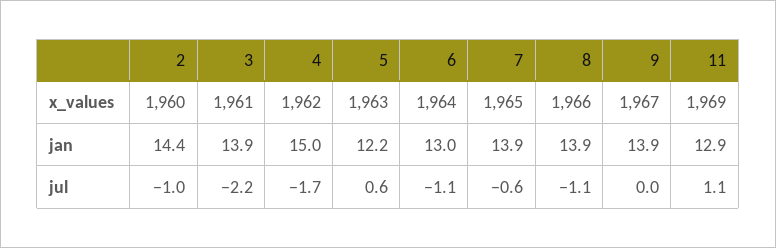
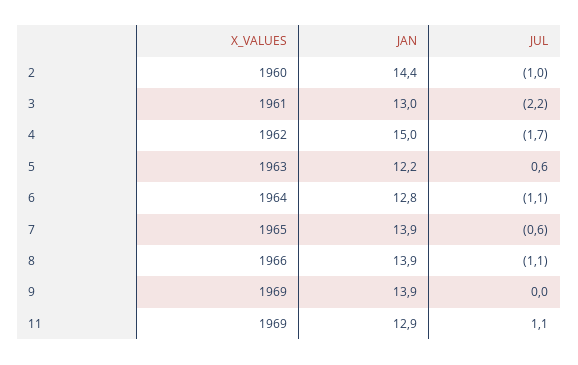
9, x_values: 1967 -> 1969
3, jan: 13.9 -> 13
6, jan: 13 -> 12.8

